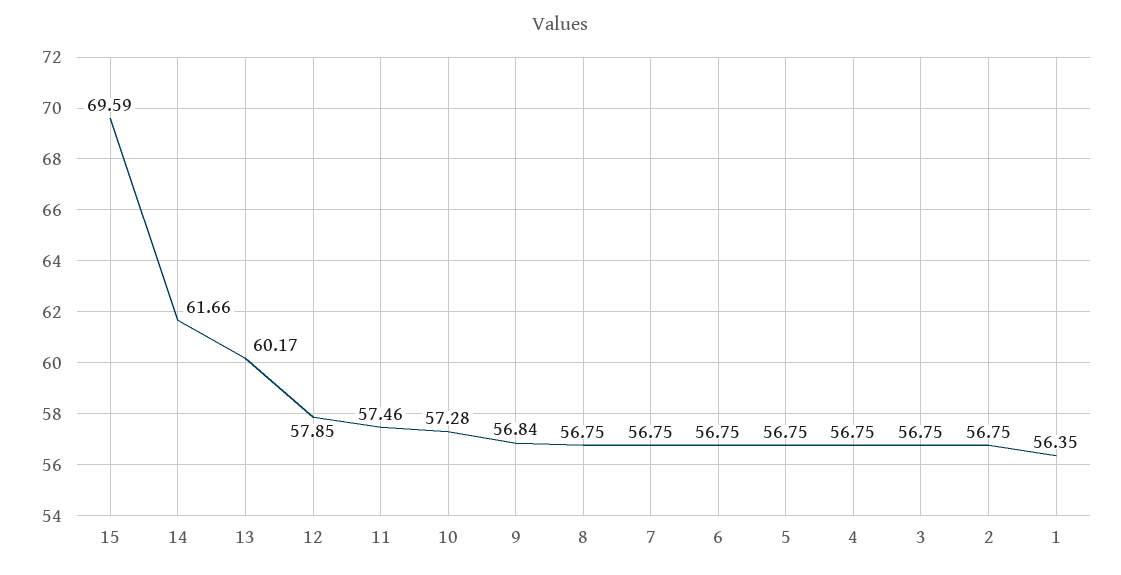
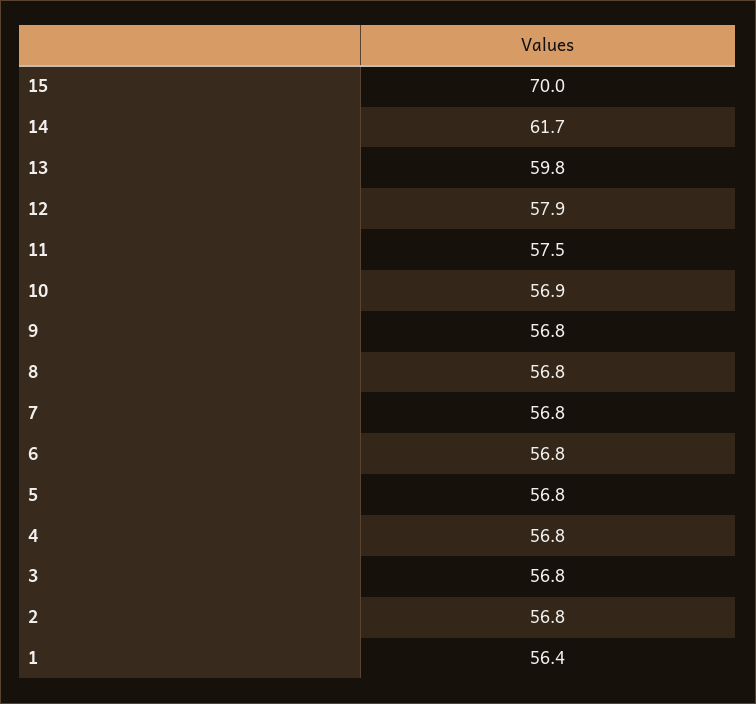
15: 69.59 -> 70
13: 60.17 -> 59.8
10: 57.28 -> 56.9

